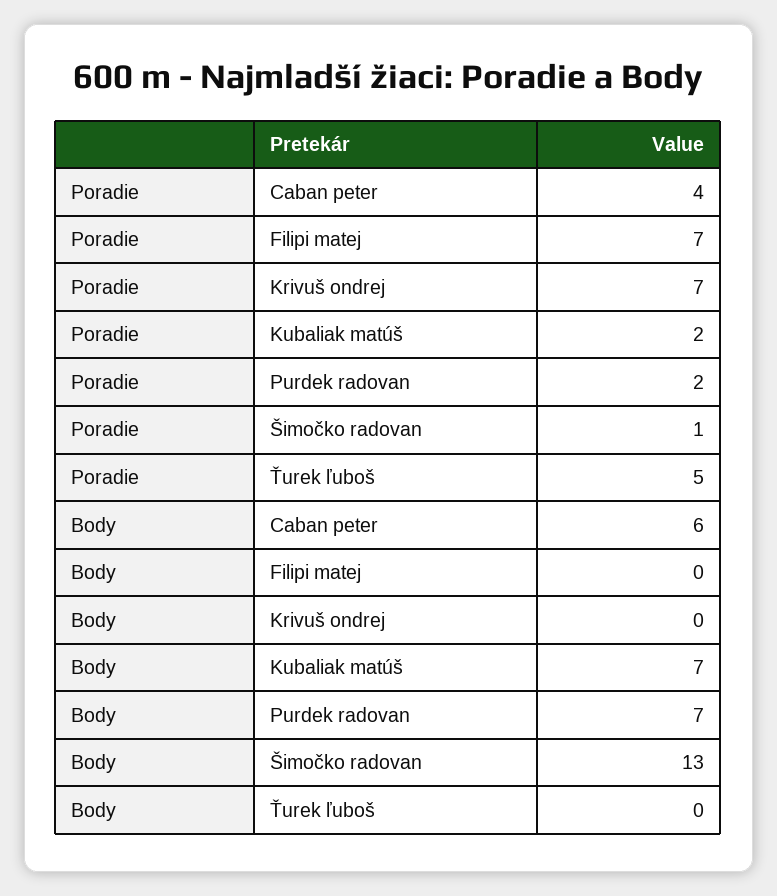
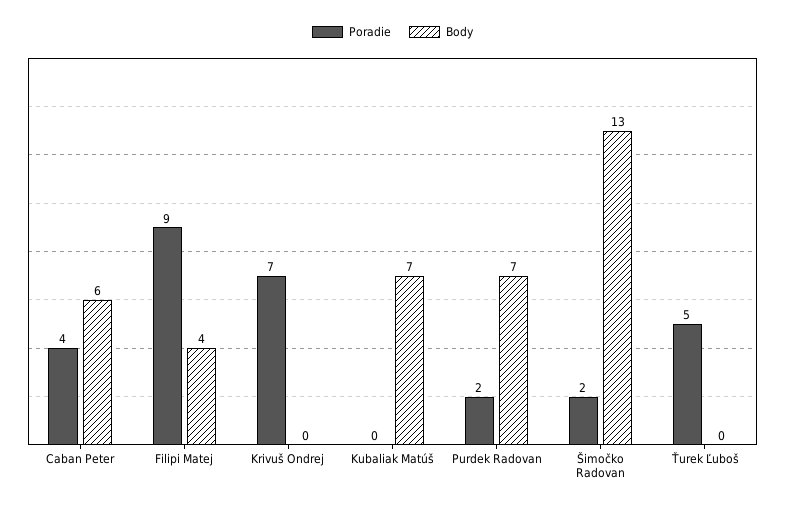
Poradie, Filipi matej: 7 -> 9
Poradie, Kubaliak matúš: 2 -> 0
Poradie, Šimočko radovan: 1 -> 2
Body, Filipi matej: 0 -> 4

